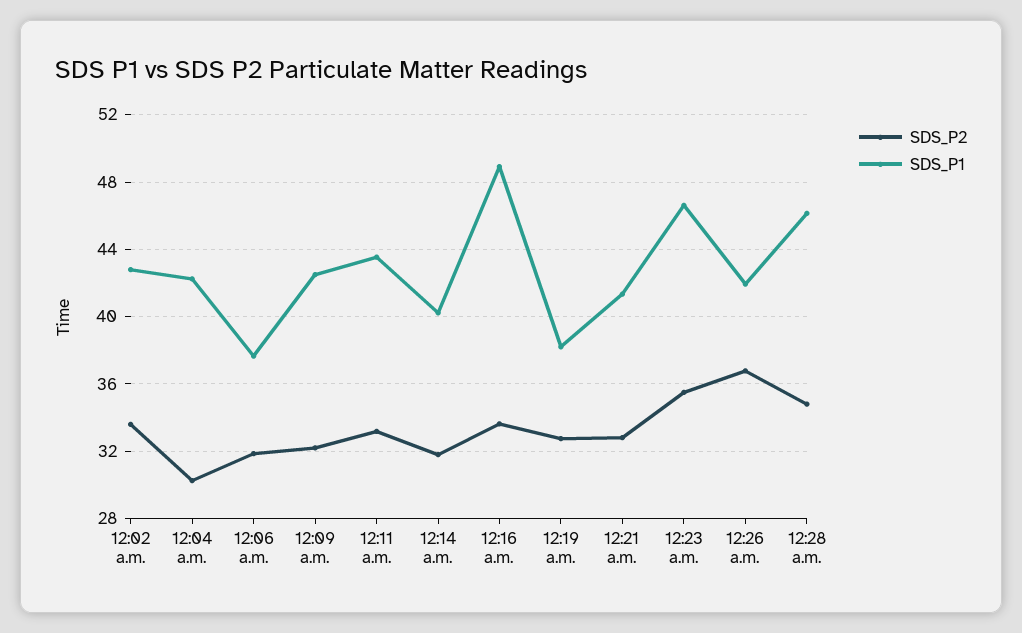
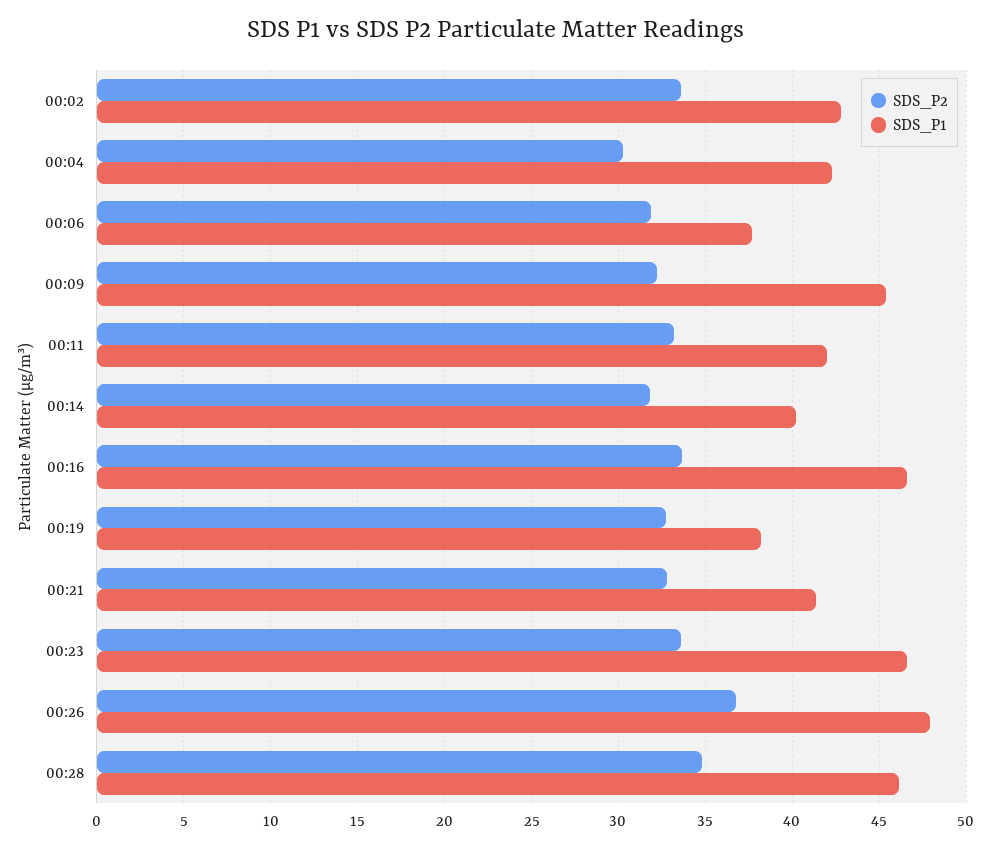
SDS_P1, 12:09 a.m.: 42.5 -> 45.5
SDS_P1, 12:11 a.m.: 43.5 -> 42
SDS_P1, 12:16 a.m.: 49 -> 46.5
SDS_P2, 12:23 a.m.: 35.5 -> 33.5
SDS_P1, 12:26 a.m.: 42 -> 48

